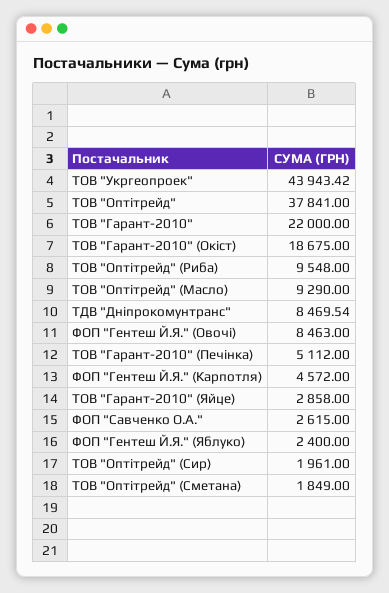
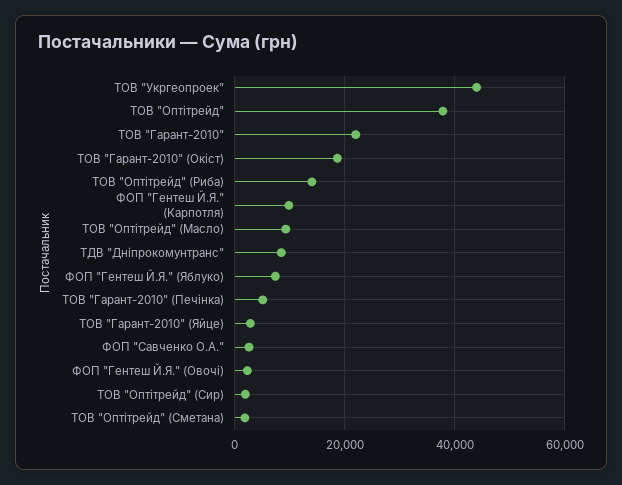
ТОВ "Оптітрейд" (Риба): 9548 -> 14000
ФОП "Гентеш Й.Я." (Овочі): 8463 -> 2000
ФОП "Гентеш Й.Я." (Карпотля): 4572 -> 10000
ФОП "Гентеш Й.Я." (Яблуко): 2400 -> 8000

